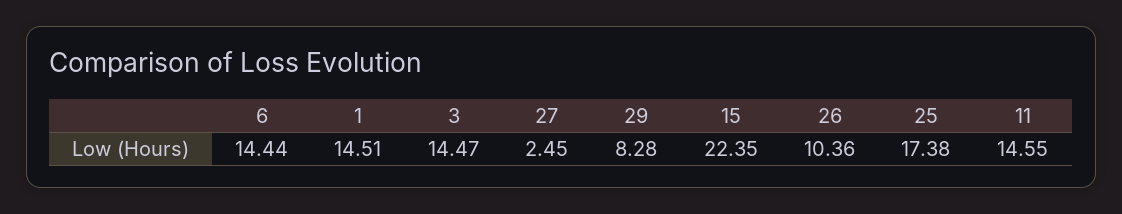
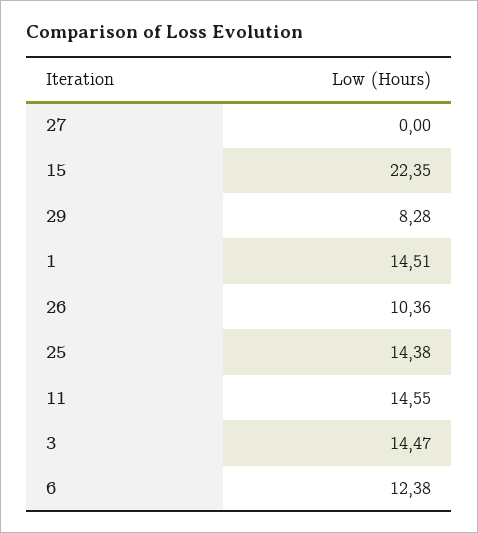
6: 14.44 -> 12.38
27: 2.45 -> 0
25: 17.38 -> 14.38

